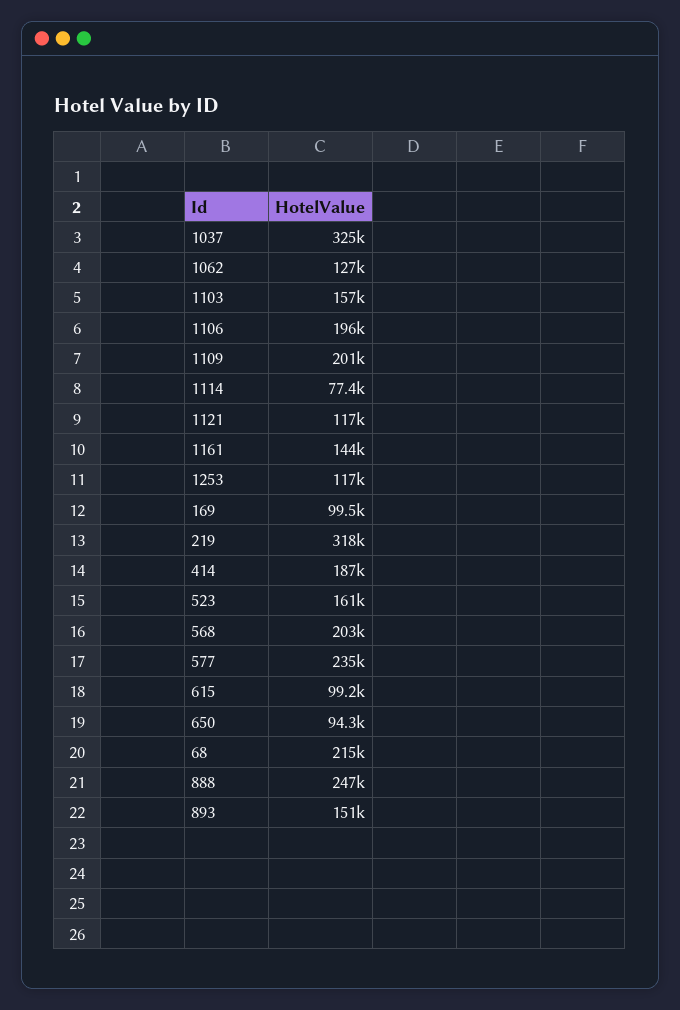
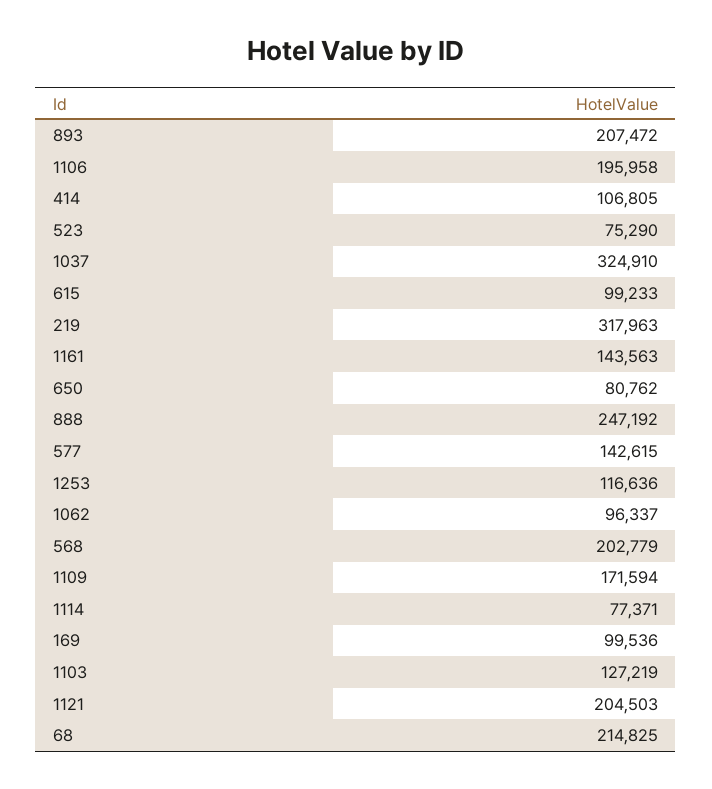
1062: 127000 -> 96337
1103: 157000 -> 127219
1109: 201000 -> 171594
1121: 117000 -> 204503
414: 187000 -> 106805
523: 161000 -> 75290
577: 235000 -> 142615
650: 94300 -> 80762
893: 151000 -> 207472

